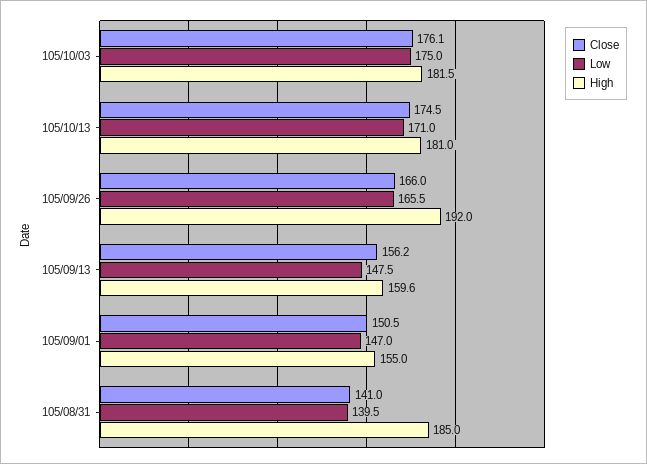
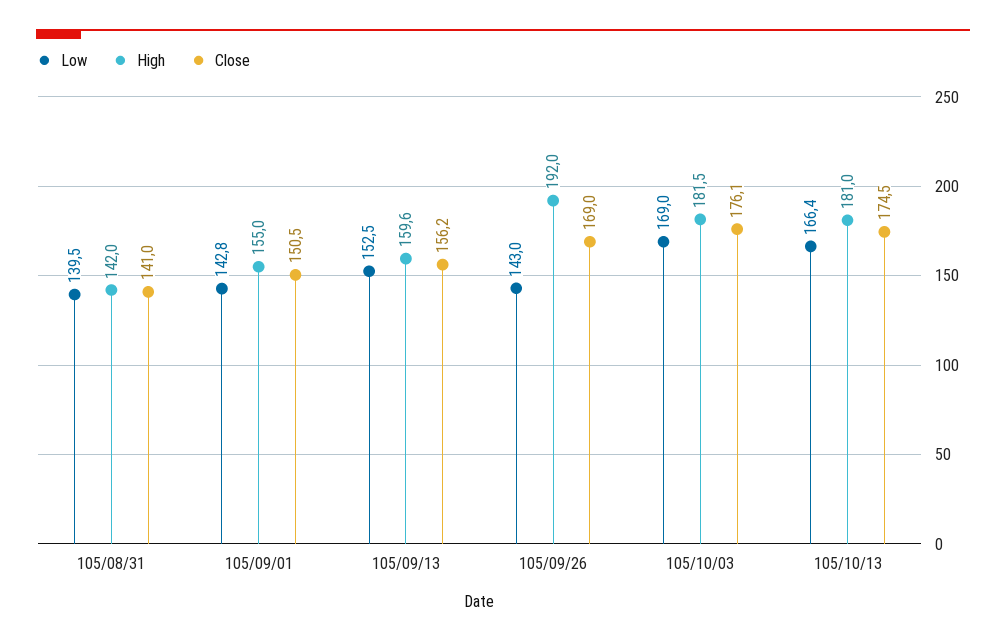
Low, 105/10/03: 175 -> 169
Low, 105/10/13: 171 -> 166.4
Close, 105/09/26: 166 -> 169
Low, 105/09/26: 165.5 -> 143
Low, 105/09/13: 147.5 -> 152.5
Low, 105/09/01: 147 -> 142.8
High, 105/08/31: 185 -> 142

